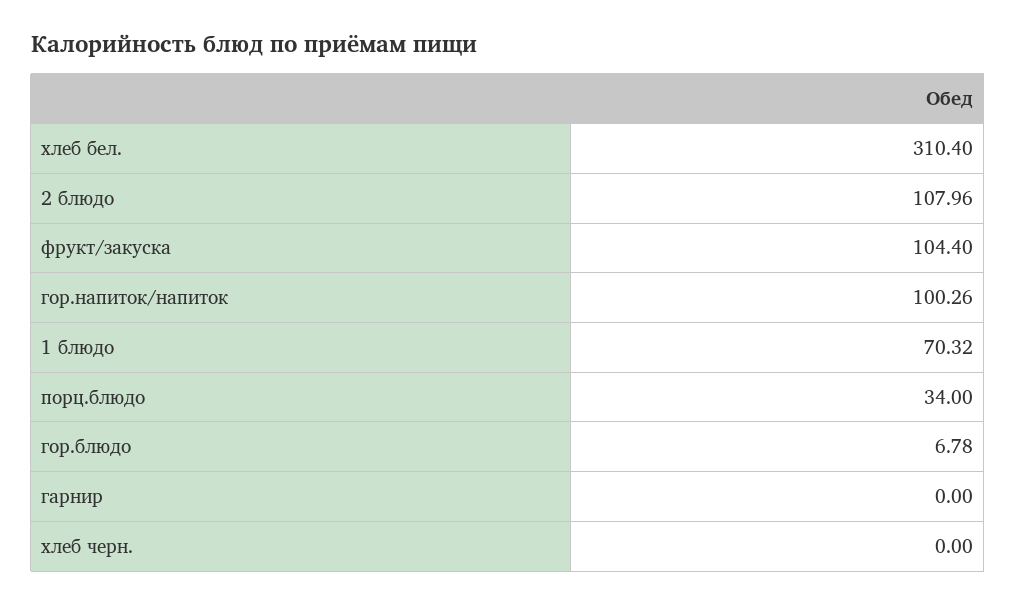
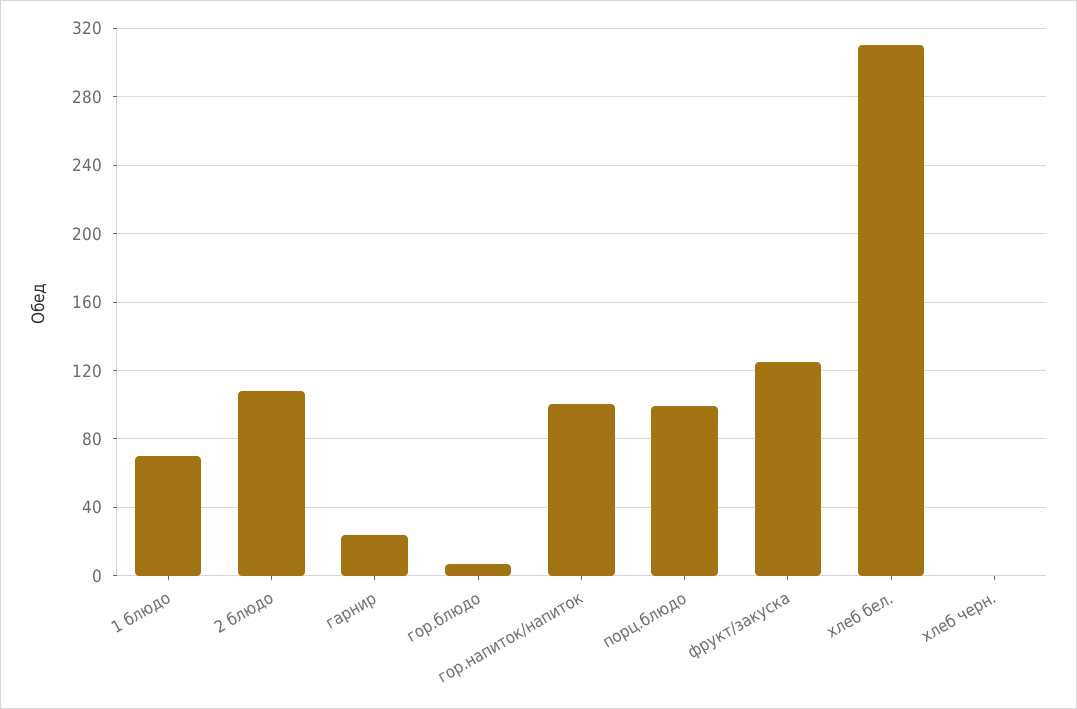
фрукт/закуска: 104.4 -> 125
порц.блюдо: 34 -> 100
гарнир: 0 -> 25

